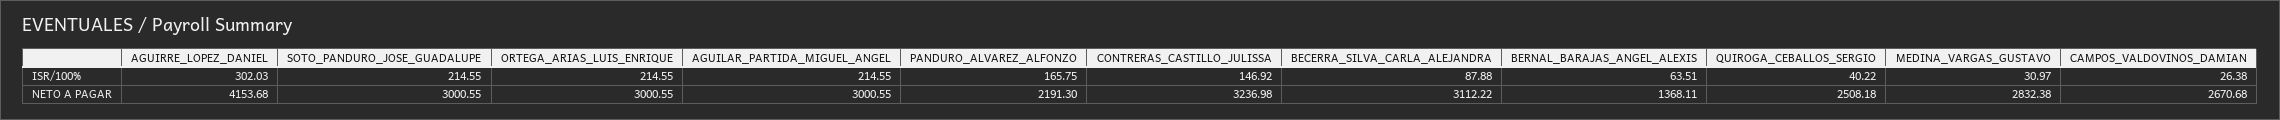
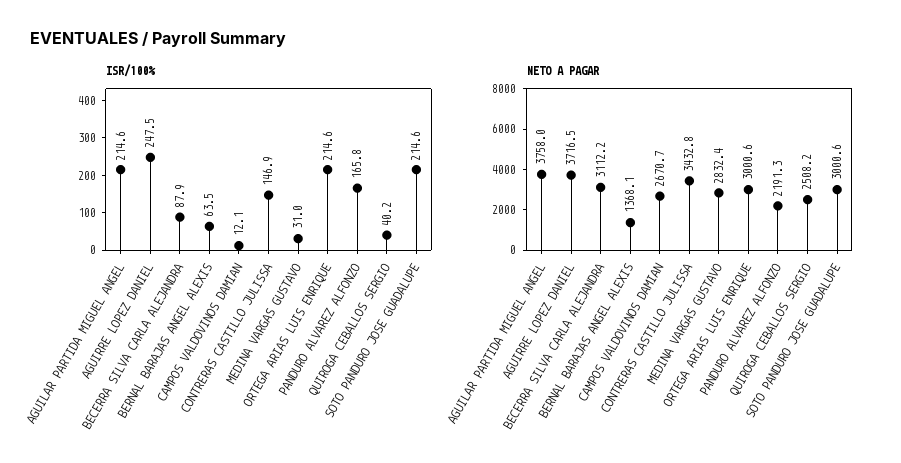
ISR/100%, AGUIRRE_LOPEZ_DANIEL: 302.03 -> 247.5
ISR/100%, CAMPOS_VALDOVINOS_DAMIAN: 26.38 -> 12.1
NETO A PAGAR, AGUIRRE_LOPEZ_DANIEL: 4153.68 -> 3716.5
NETO A PAGAR, AGUILAR_PARTIDA_MIGUEL_ANGEL: 3000.55 -> 3758
NETO A PAGAR, CONTRERAS_CASTILLO_JULISSA: 3236.98 -> 3432.8

